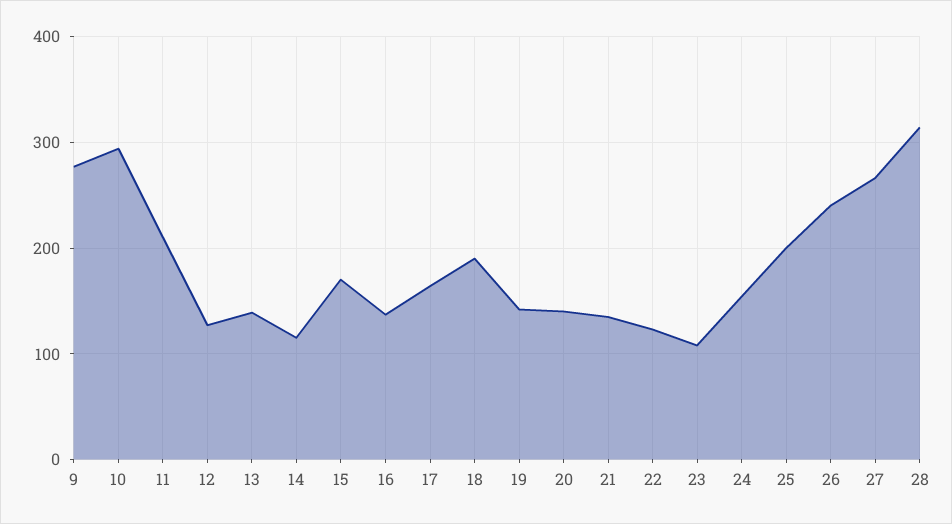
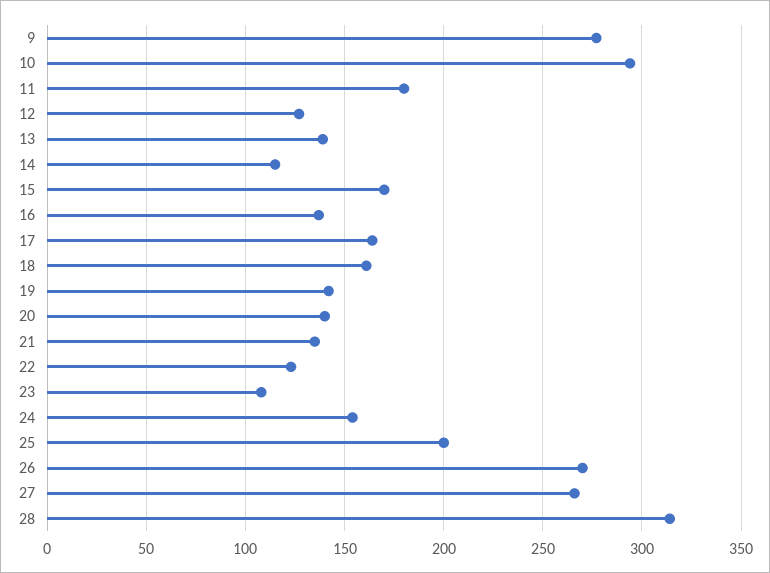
11: 210 -> 180
18: 190 -> 160
26: 240 -> 270

